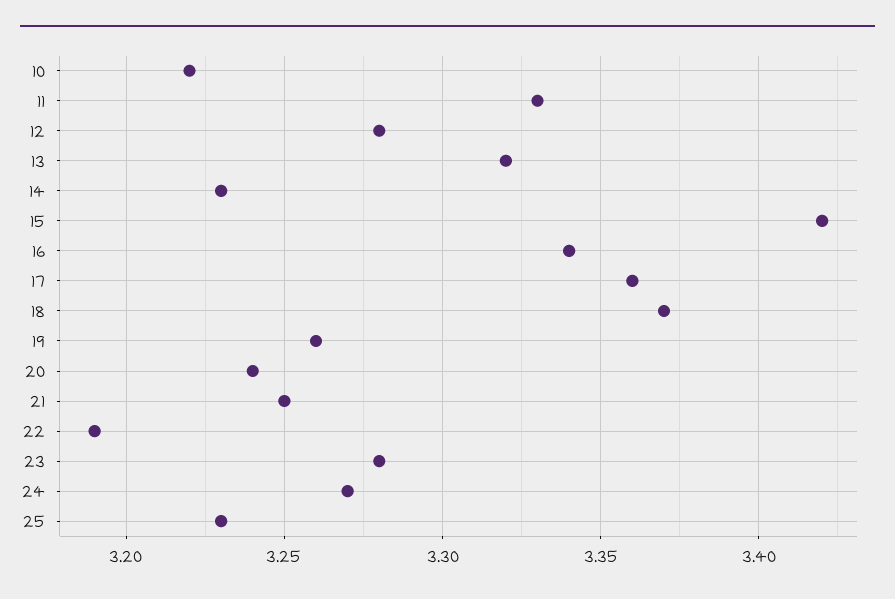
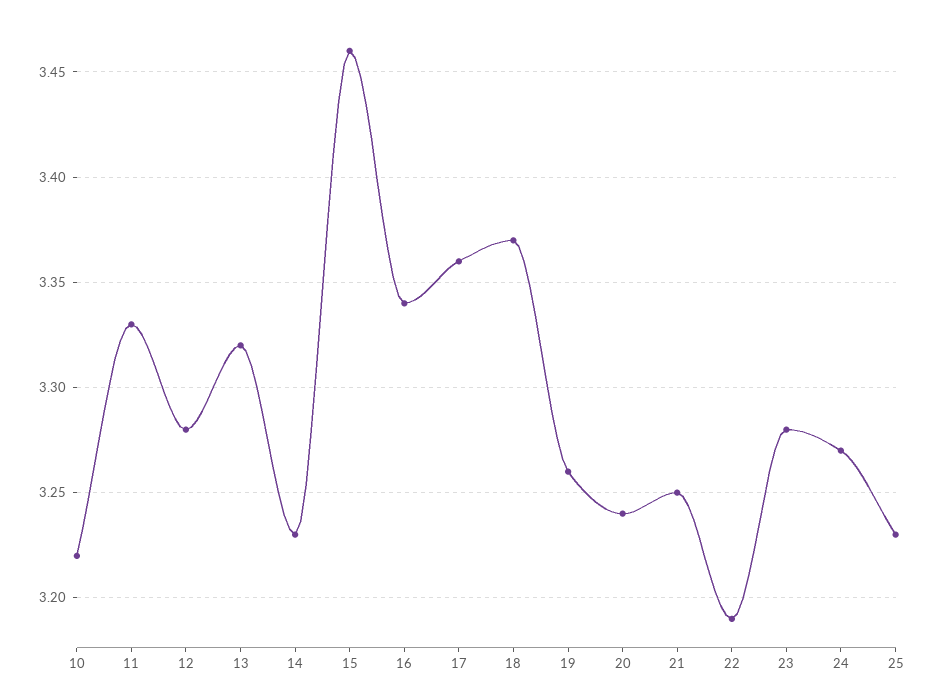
15: 3.42 -> 3.46

